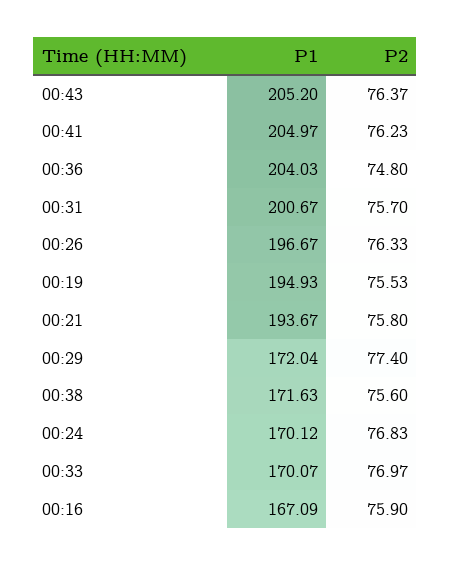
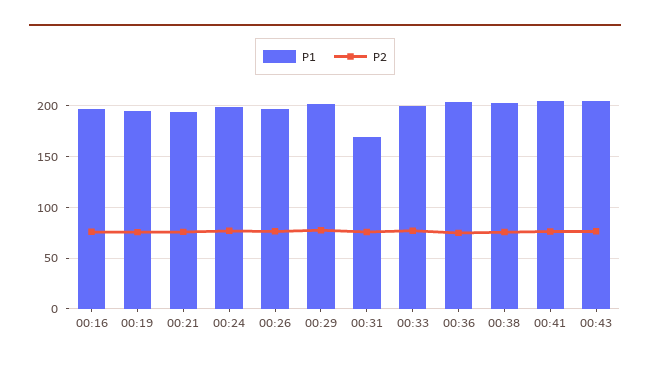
P1, 00:31: 200.67 -> 170
P1, 00:29: 172.04 -> 200
P1, 00:38: 171.63 -> 200
P1, 00:24: 170.12 -> 200
P1, 00:33: 170.07 -> 200
P1, 00:16: 167.09 -> 200

